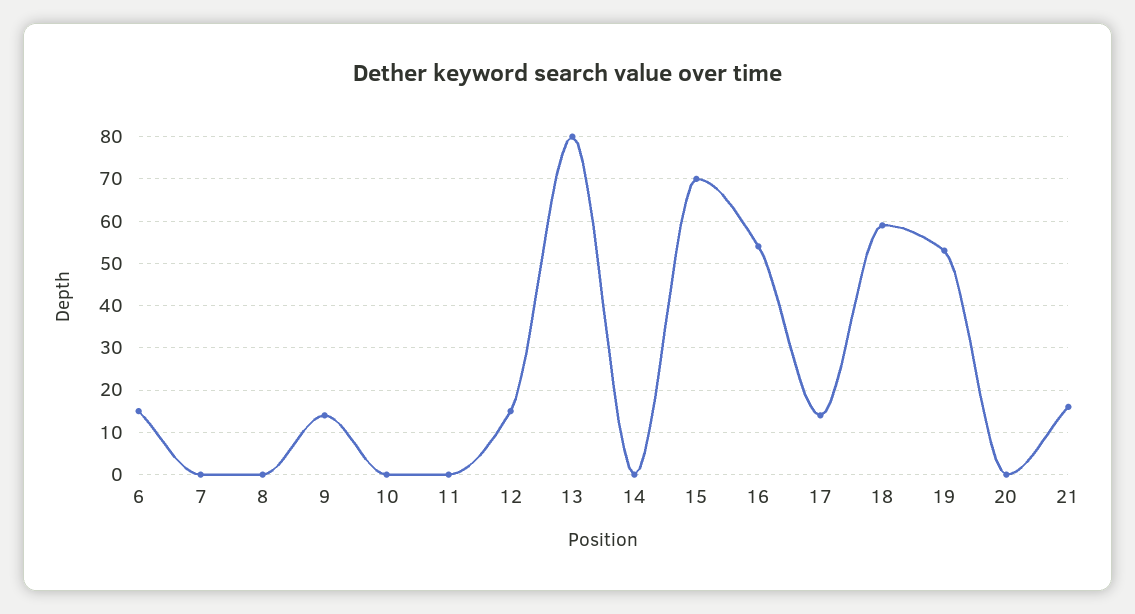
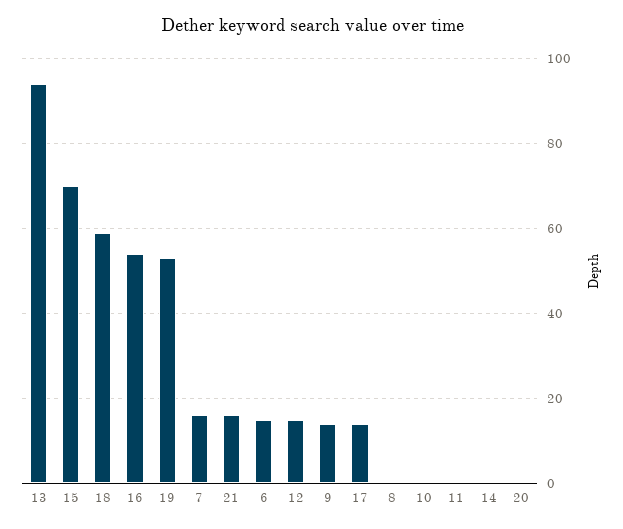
7: 0 -> 15
13: 80 -> 95

